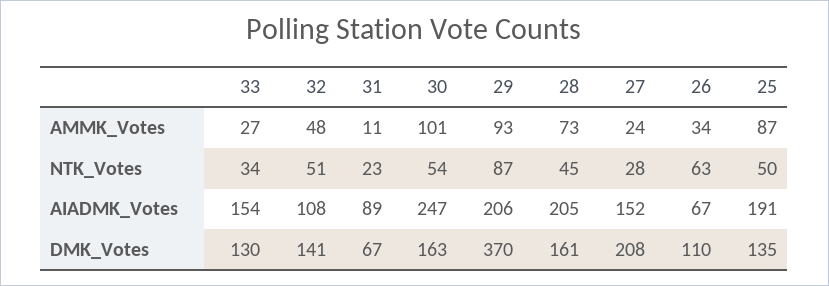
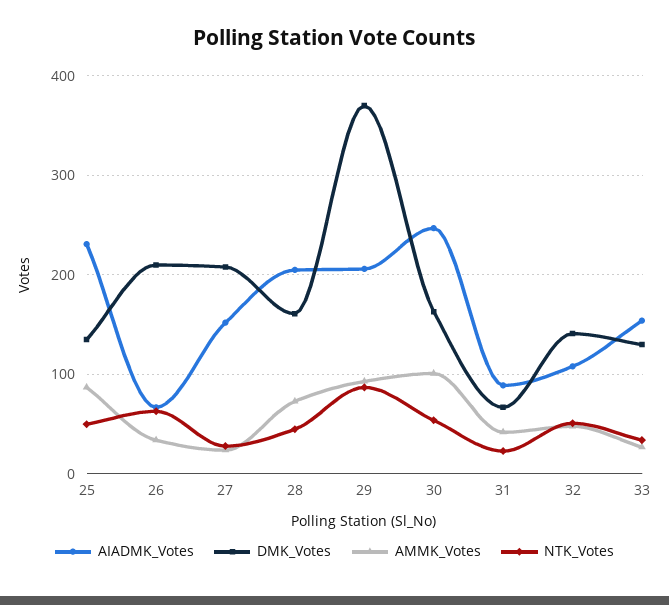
AMMK_Votes, 31: 11 -> 40
AIADMK_Votes, 25: 191 -> 230
DMK_Votes, 26: 110 -> 210

